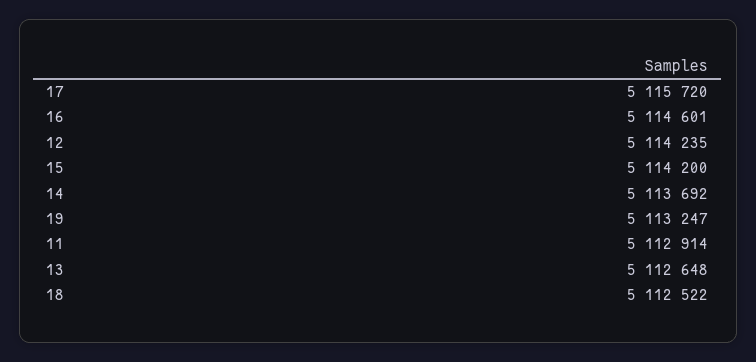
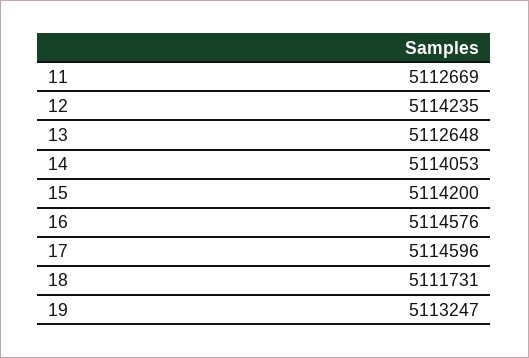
17: 5115720 -> 5114596
16: 5114601 -> 5114576
14: 5113692 -> 5114053
11: 5112914 -> 5112669
18: 5112522 -> 5111731

